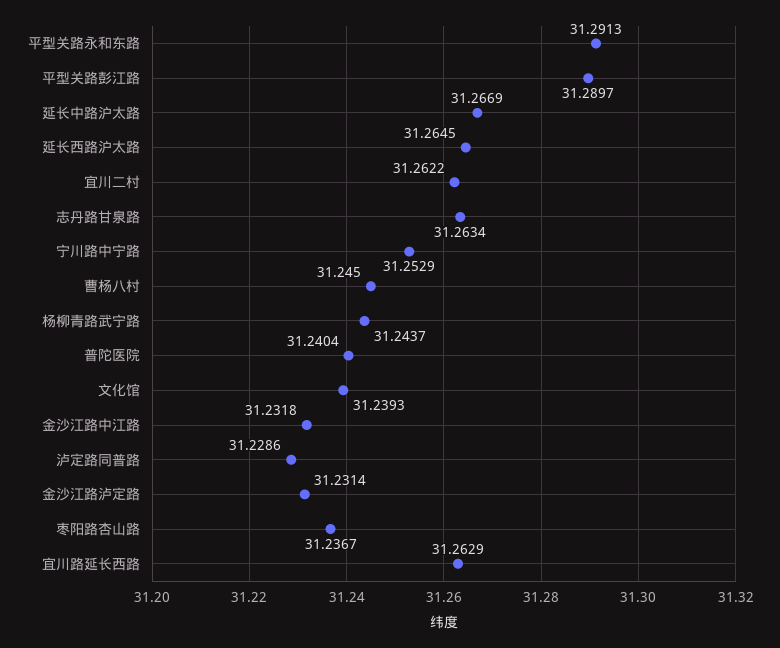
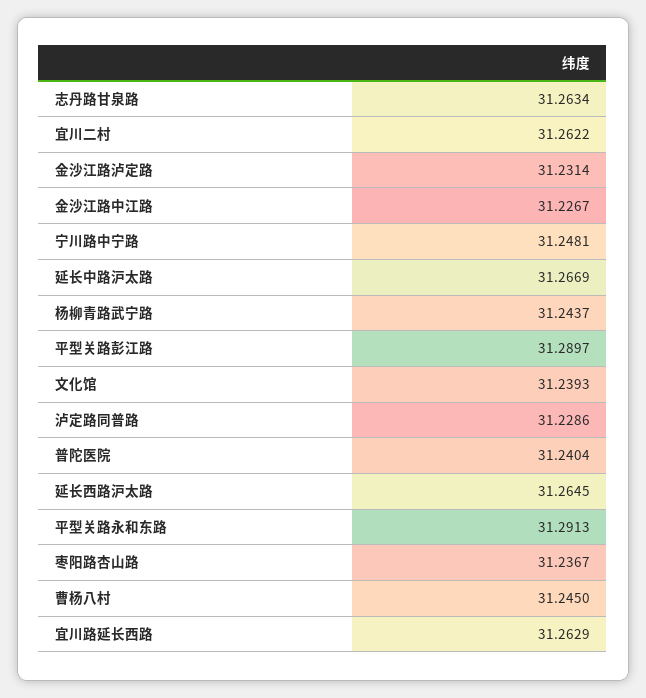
宁川路中宁路: 31.2529 -> 31.2481
金沙江路中江路: 31.2318 -> 31.2267

